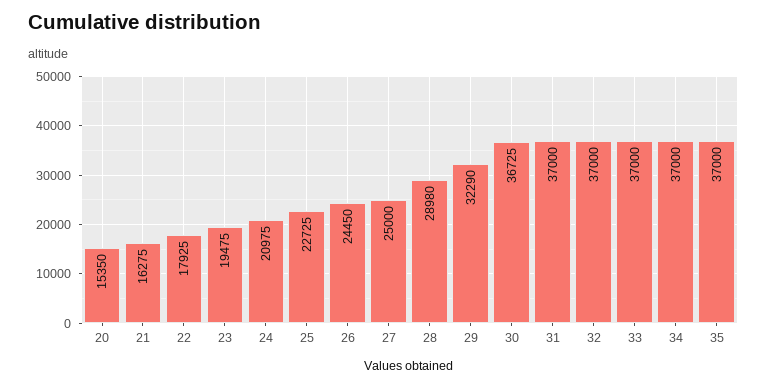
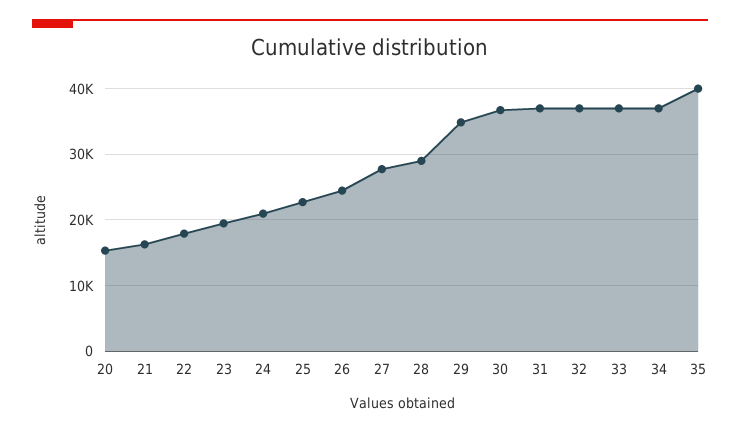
27: 25000 -> 28000
29: 32290 -> 35000
35: 37000 -> 40000

